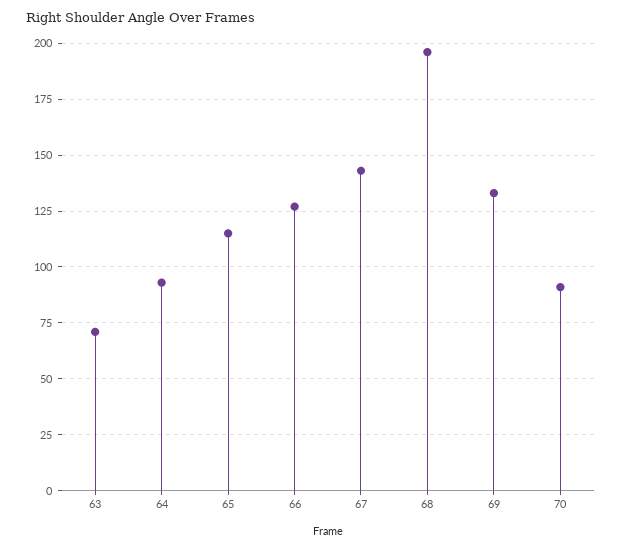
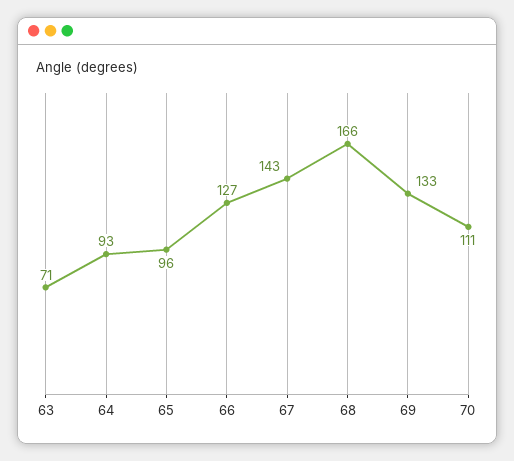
65: 115 -> 96
68: 195 -> 166
70: 90 -> 111

